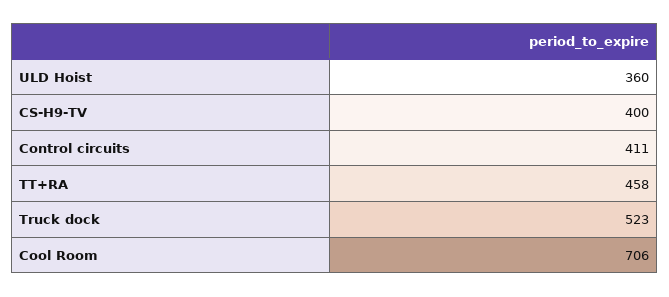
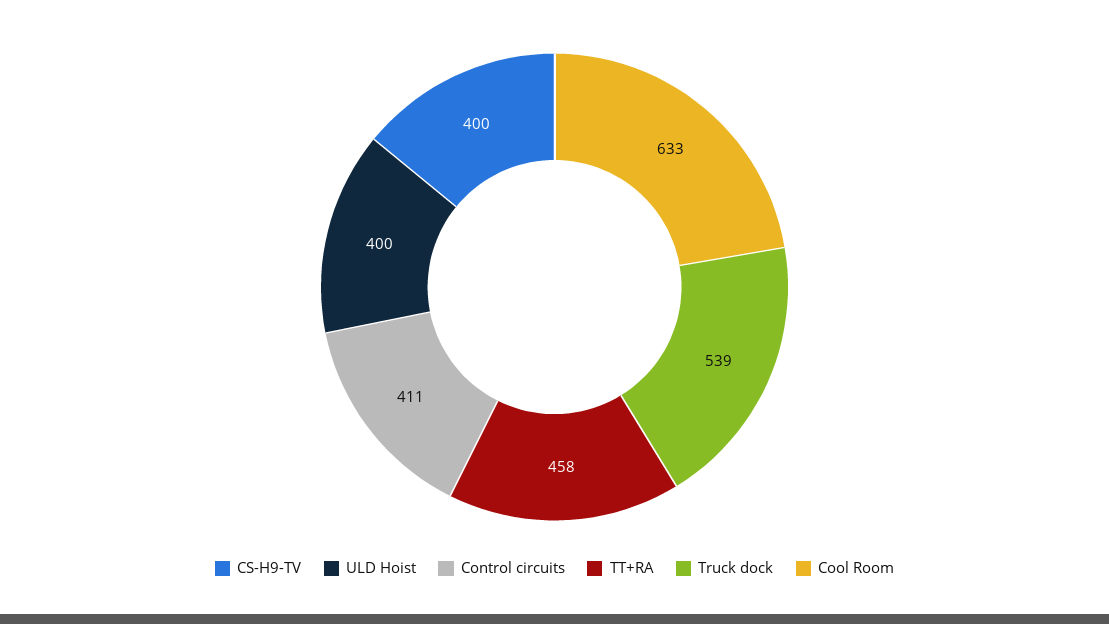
ULD Hoist: 360 -> 400
Truck dock: 523 -> 539
Cool Room: 706 -> 633

